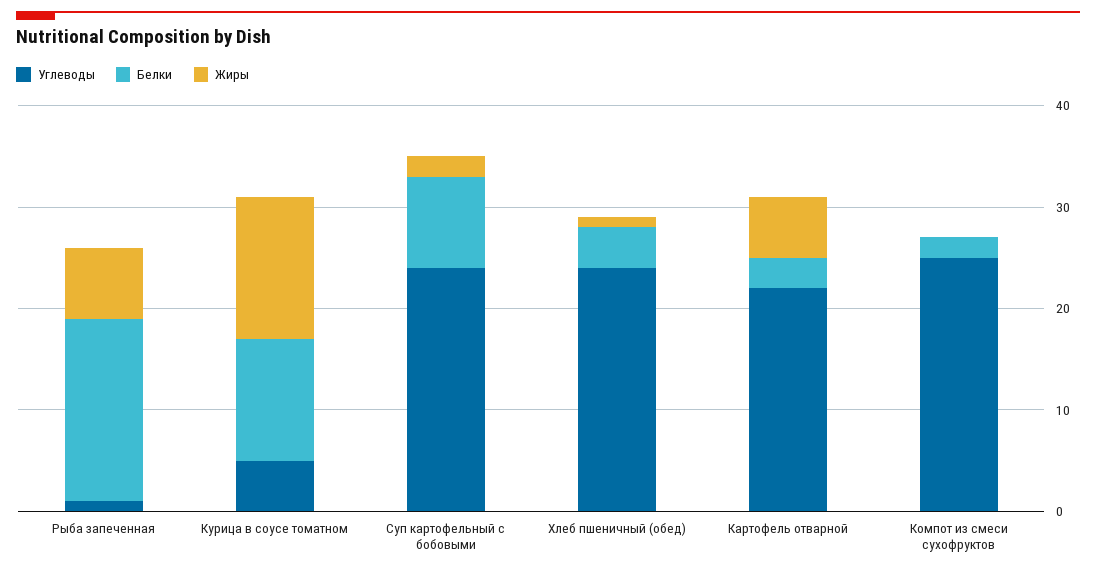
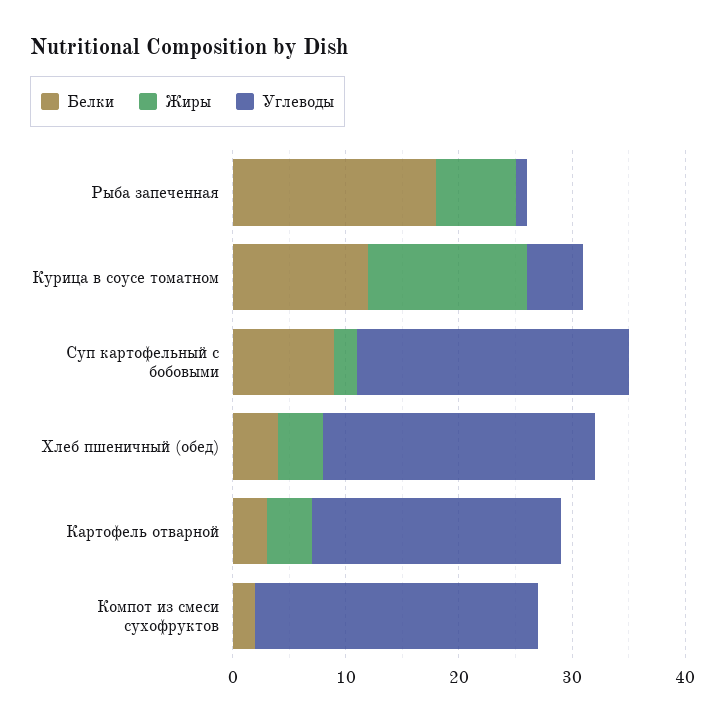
Жиры, Хлеб пшеничный (обед): 1 -> 4
Жиры, Картофель отварной: 6 -> 4

